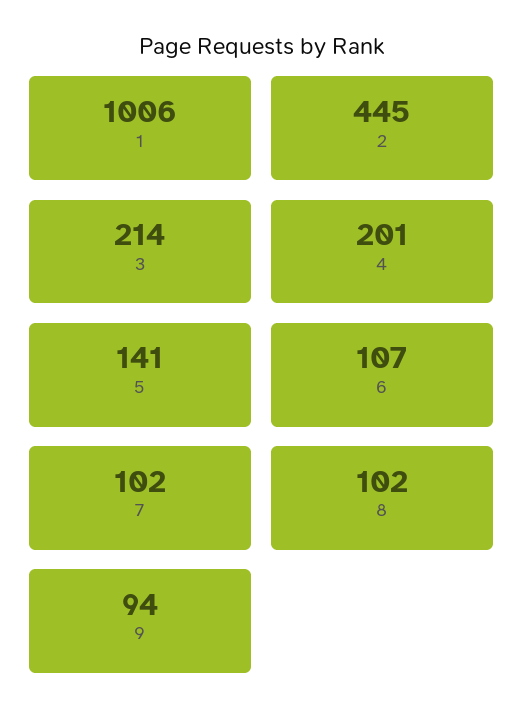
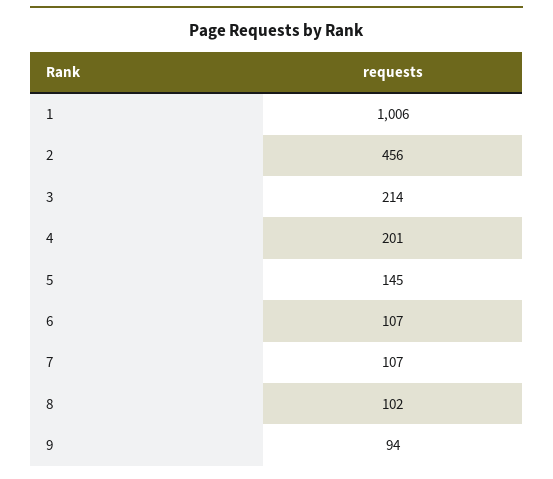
2: 445 -> 456
5: 141 -> 145
7: 102 -> 107

